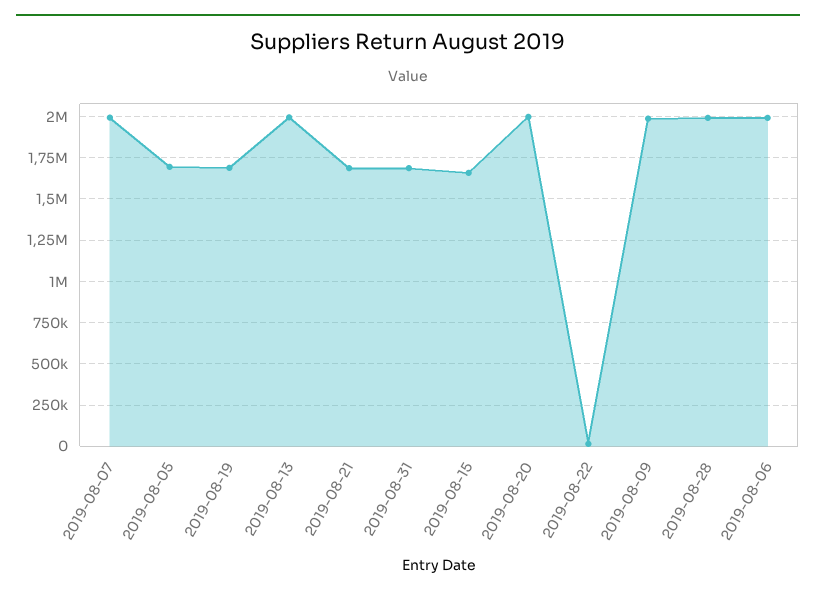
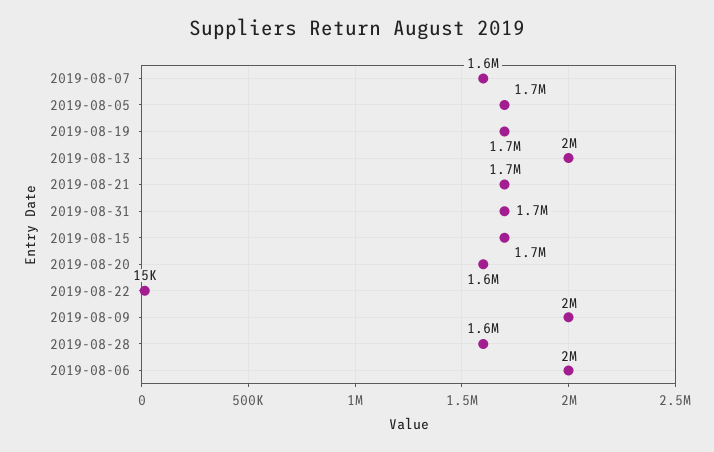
2019-08-07: 2000000 -> 1600000
2019-08-20: 2000000 -> 1600000
2019-08-28: 2000000 -> 1600000

